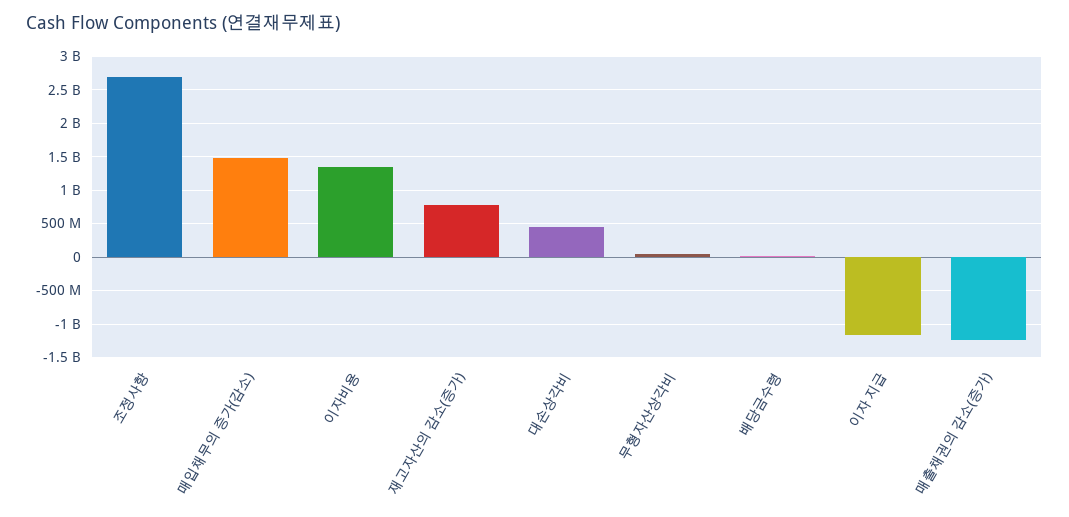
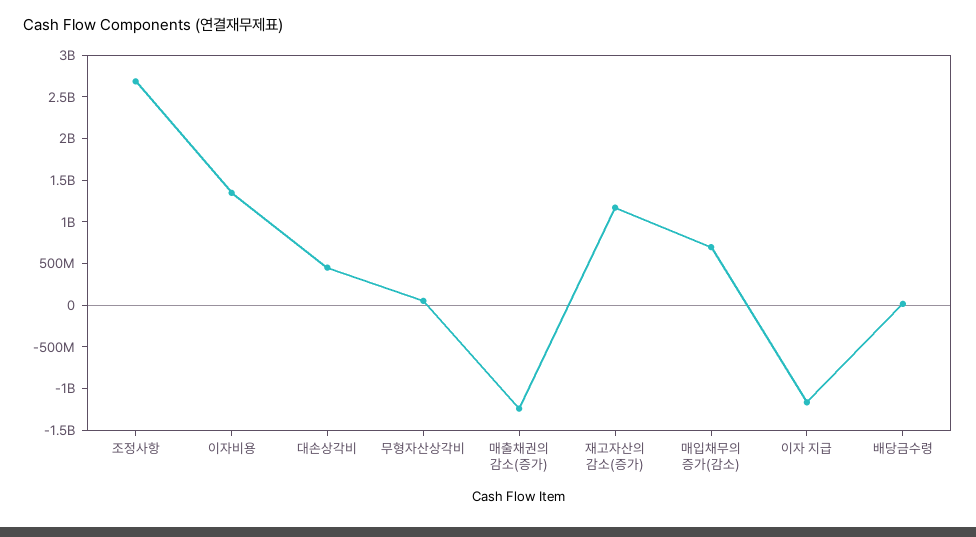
매입채무의 증가(감소): 1500000000 -> 700000000
재고자산의 감소(증가): 800000000 -> 1200000000

